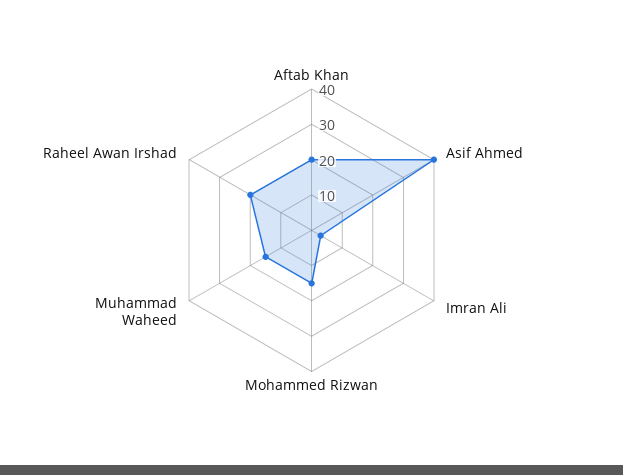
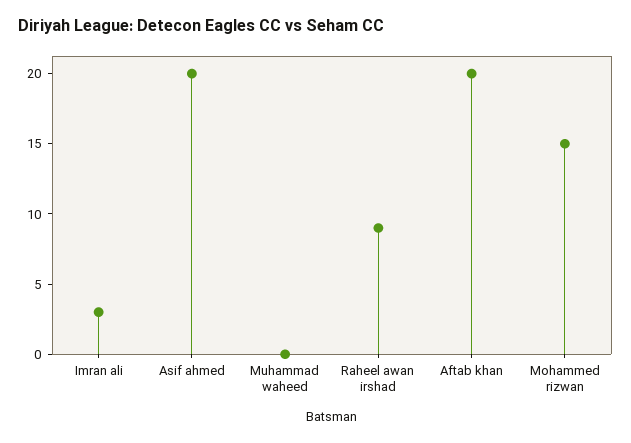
Asif Ahmed: 40 -> 20
Muhammad Waheed: 15 -> 0
Raheel Awan Irshad: 20 -> 9

